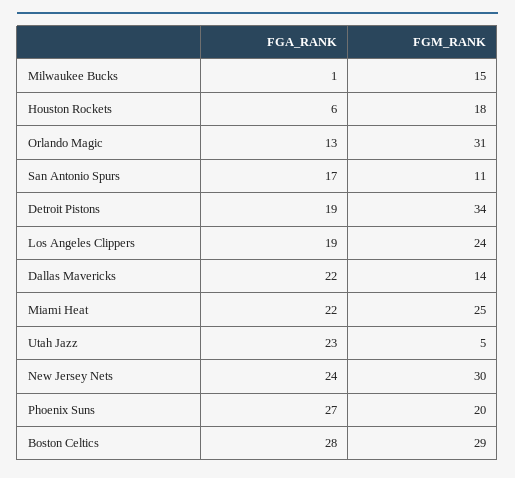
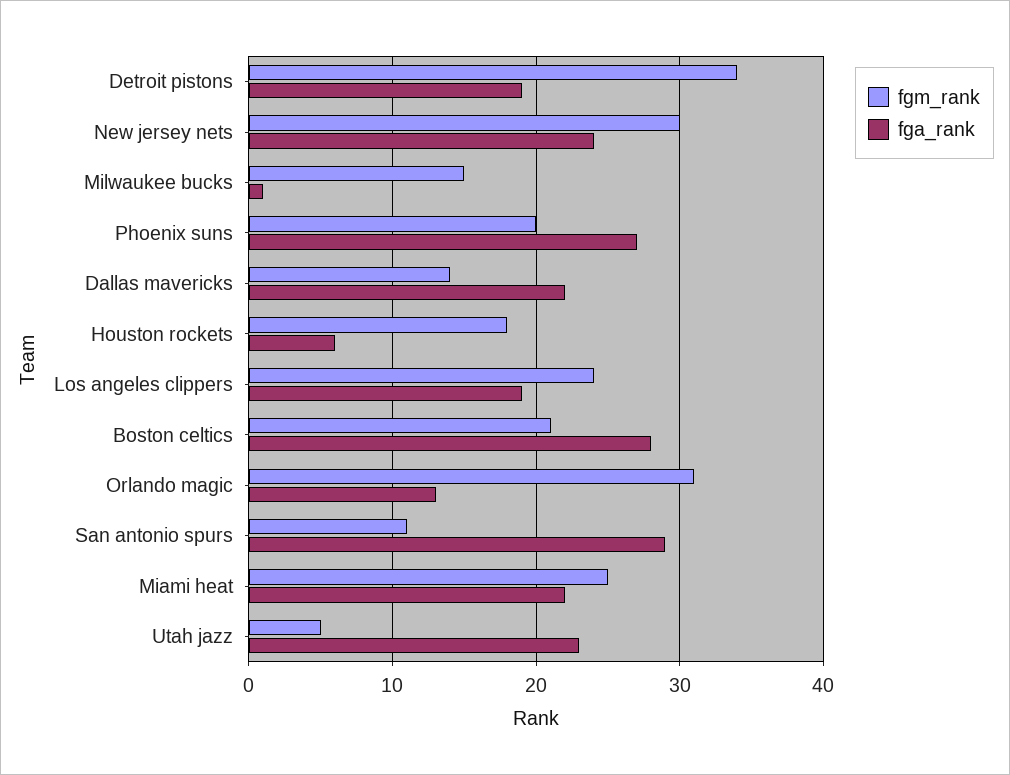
FGA_RANK, San Antonio Spurs: 17 -> 29
FGM_RANK, Boston Celtics: 29 -> 21

